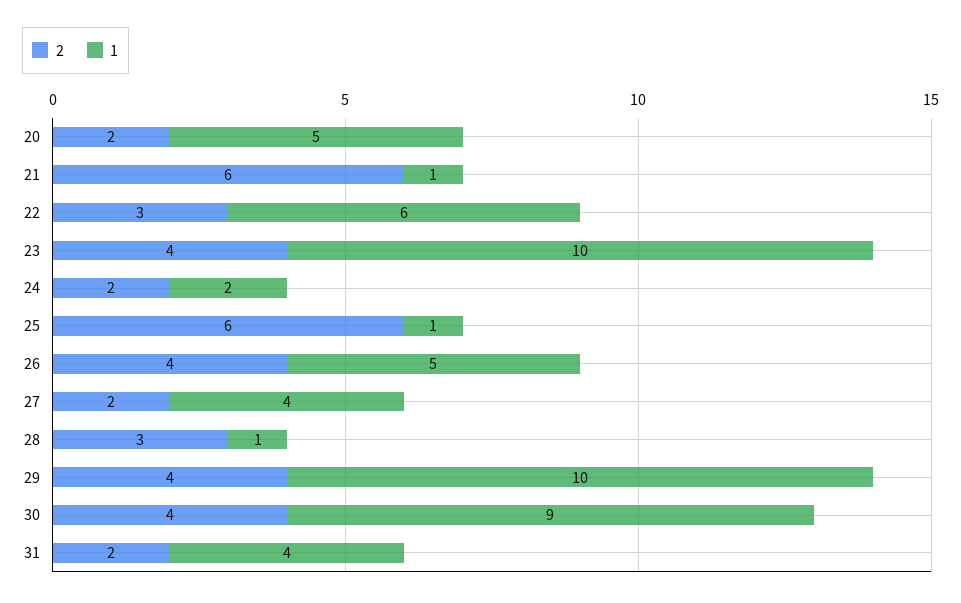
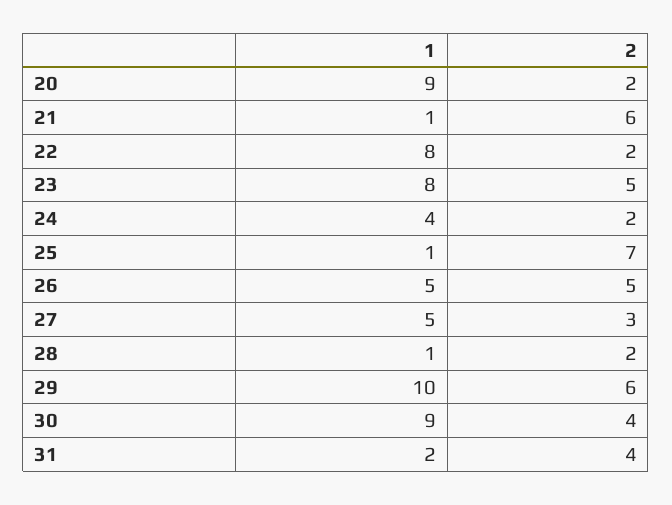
1, 20: 5 -> 9
2, 22: 3 -> 2
1, 22: 6 -> 8
2, 23: 4 -> 5
1, 23: 10 -> 8
1, 24: 2 -> 4
2, 25: 6 -> 7
2, 26: 4 -> 5
2, 27: 2 -> 3
1, 27: 4 -> 5
2, 28: 3 -> 2
2, 29: 4 -> 6
2, 31: 2 -> 4
1, 31: 4 -> 2

